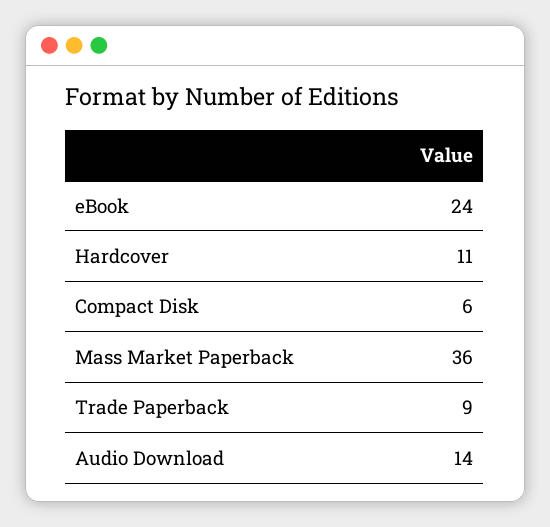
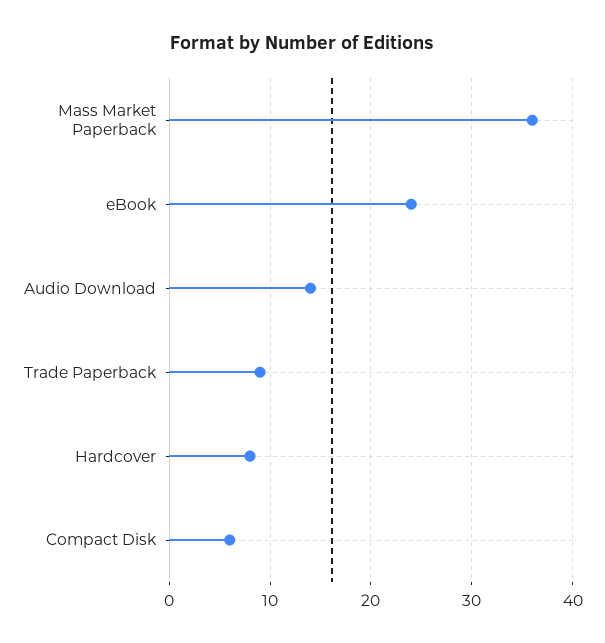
Hardcover: 11 -> 8

